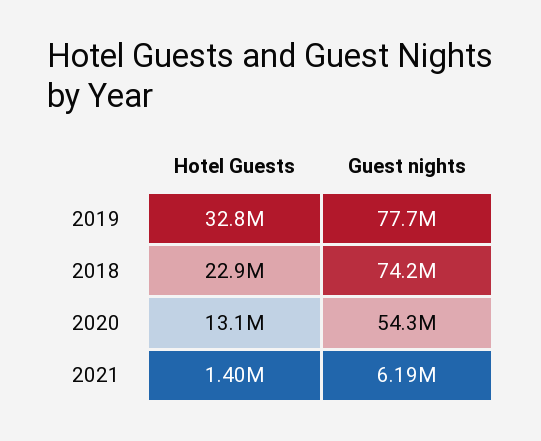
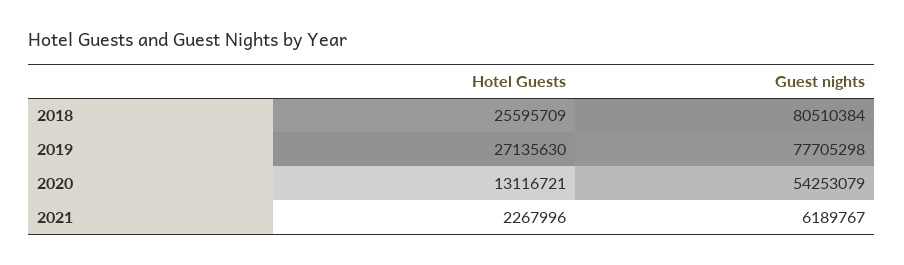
Hotel Guests, 2019: 32800000 -> 27135630
Hotel Guests, 2018: 22900000 -> 25595709
Guest nights, 2018: 74200000 -> 80510384
Hotel Guests, 2021: 1400000 -> 2267996

